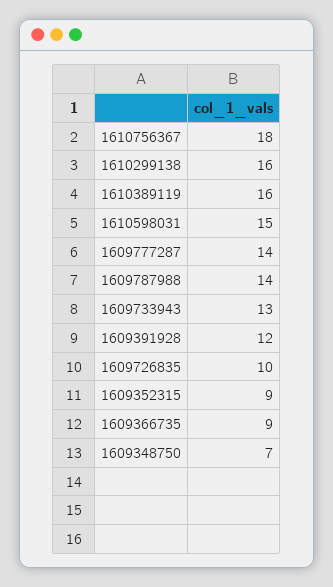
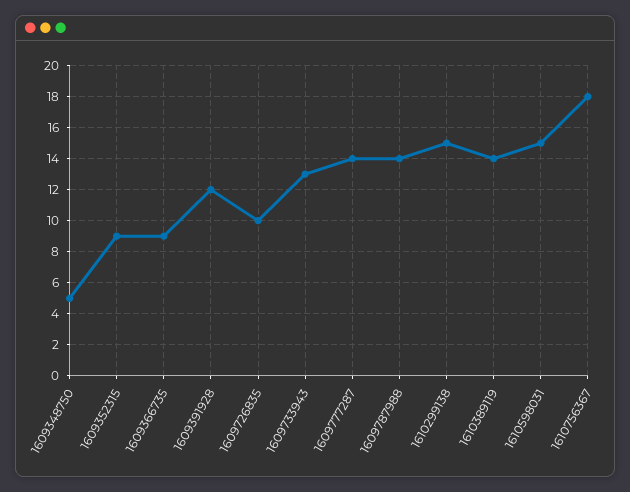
1610299138: 16 -> 15
1610389119: 16 -> 14
1609348750: 7 -> 5

